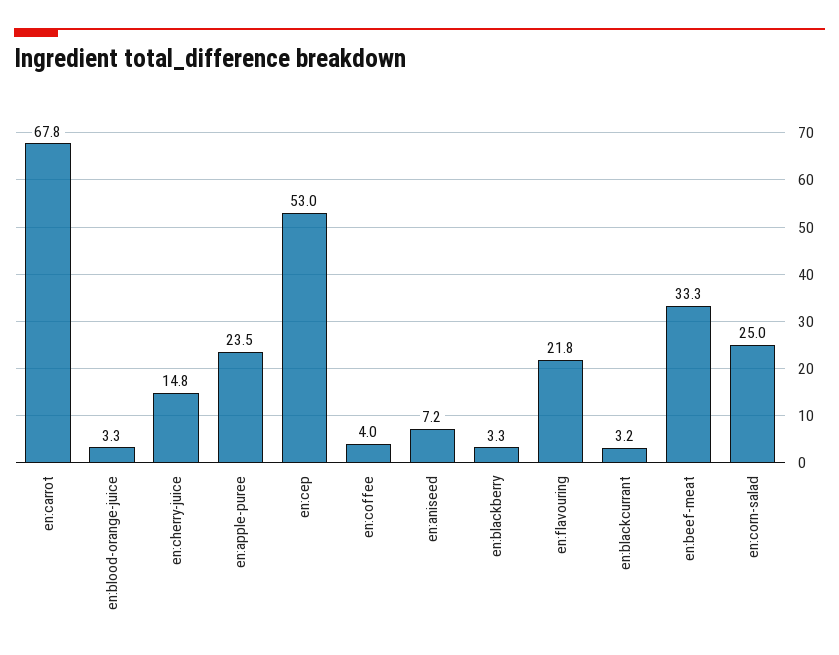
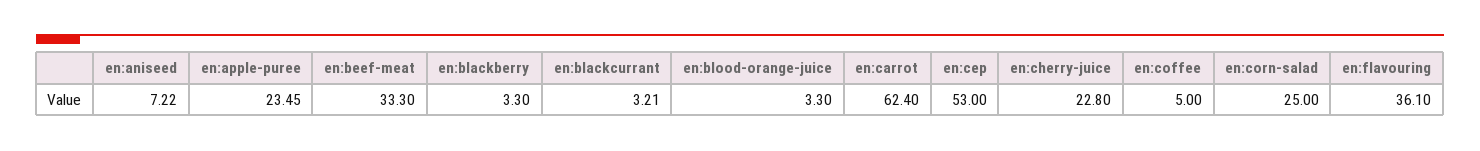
en:carrot: 67.8 -> 62.4
en:cherry-juice: 14.8 -> 22.8
en:coffee: 4 -> 5
en:flavouring: 21.8 -> 36.1

